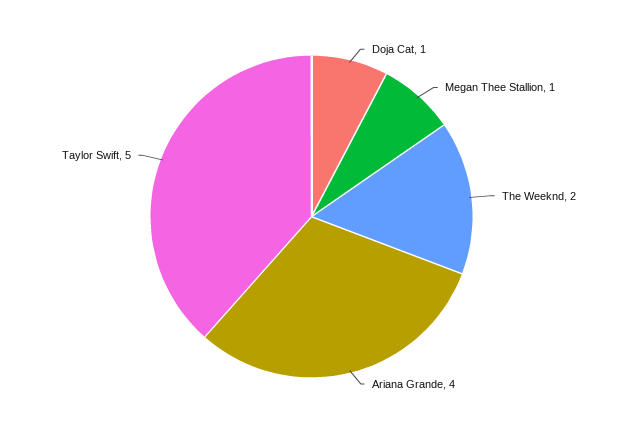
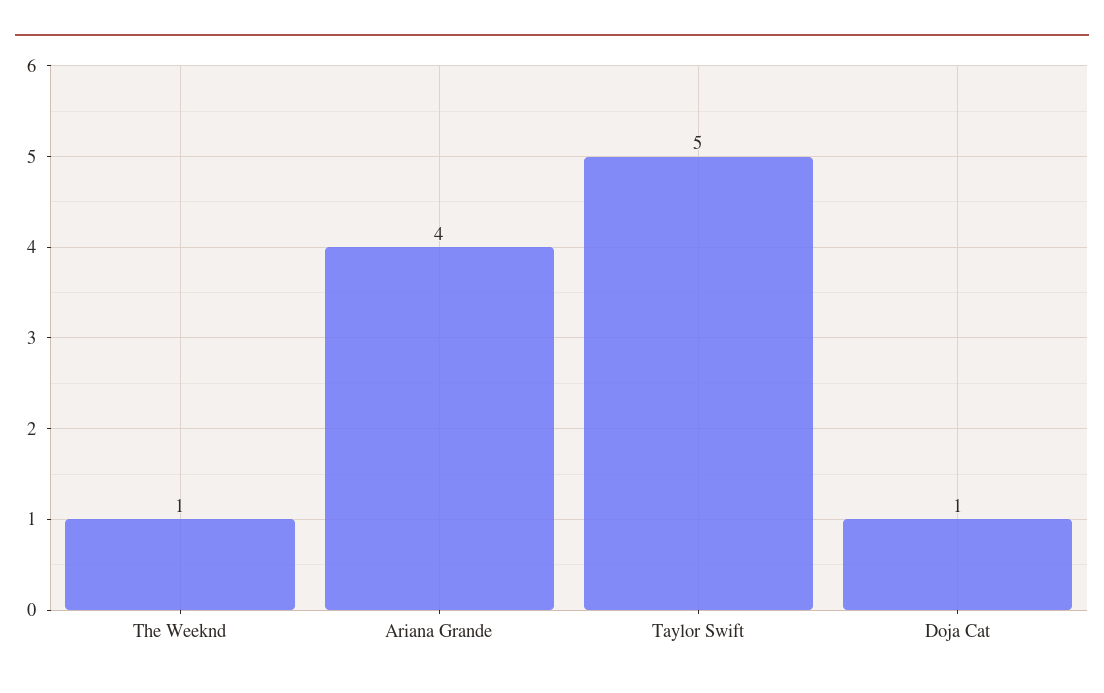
Megan Thee Stallion: 1 -> none
The Weeknd: 2 -> 1

